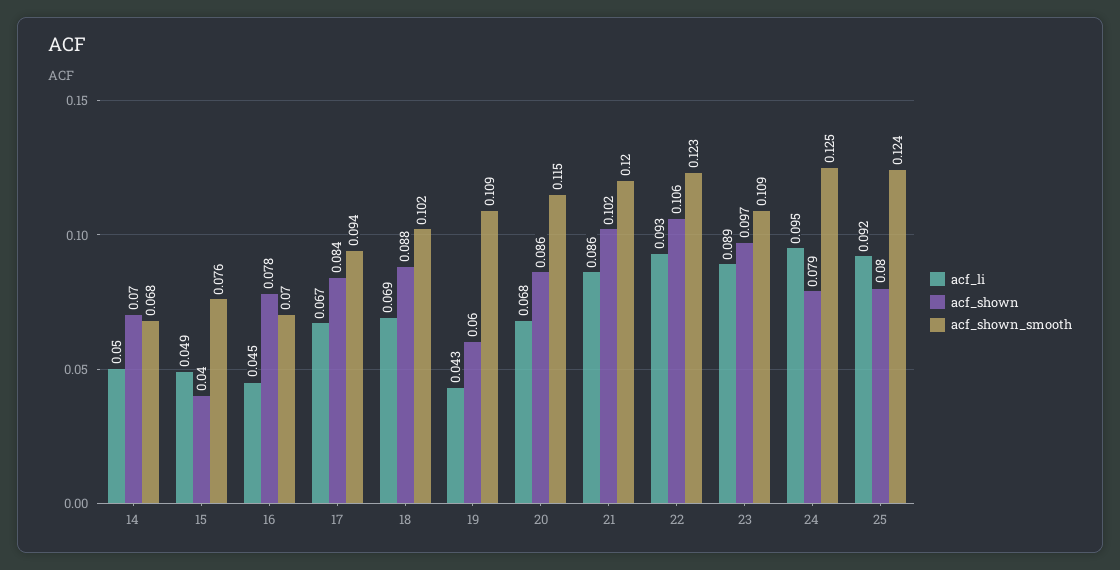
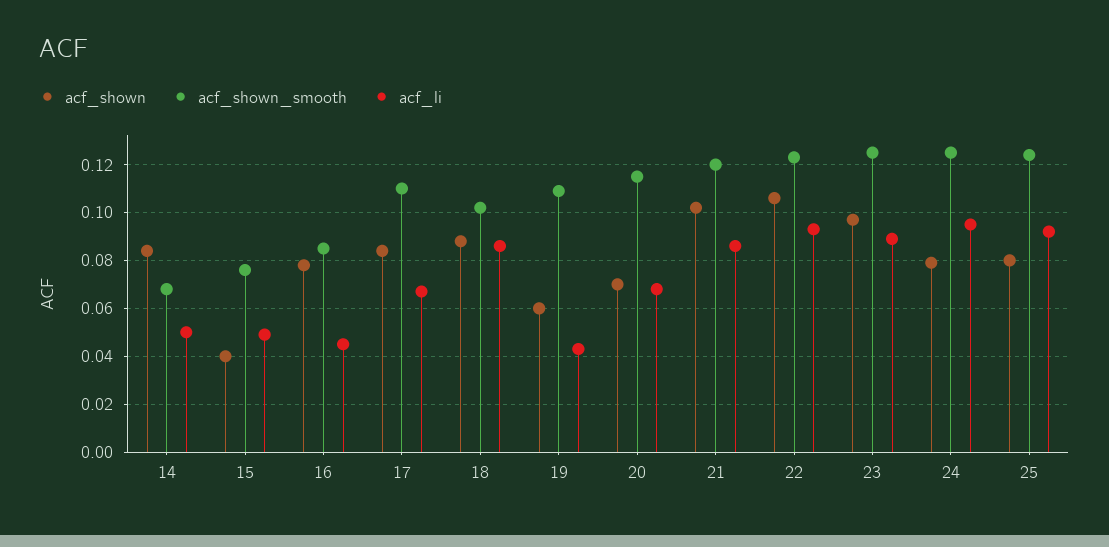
acf_shown, 14: 0.07 -> 0.085
acf_shown_smooth, 16: 0.07 -> 0.085
acf_shown_smooth, 17: 0.094 -> 0.11
acf_li, 18: 0.069 -> 0.085
acf_shown, 20: 0.086 -> 0.07
acf_shown_smooth, 23: 0.109 -> 0.125

